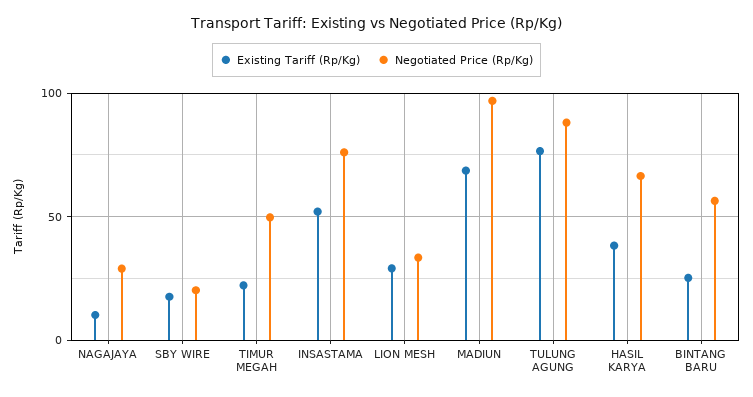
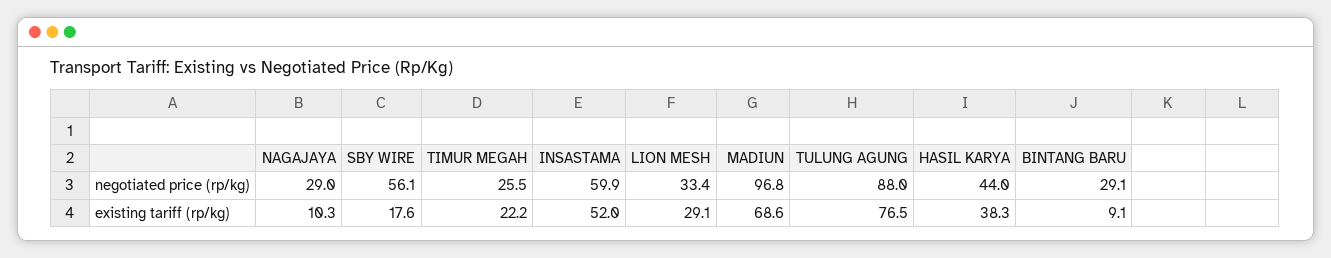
Negotiated Price (Rp/Kg), SBY WIRE: 20 -> 56.1
Negotiated Price (Rp/Kg), TIMUR MEGAH: 50 -> 25.5
Negotiated Price (Rp/Kg), INSASTAMA: 75 -> 59.9
Negotiated Price (Rp/Kg), HASIL KARYA: 65 -> 44
Existing Tariff (Rp/Kg), BINTANG BARU: 25 -> 9.1
Negotiated Price (Rp/Kg), BINTANG BARU: 55 -> 29.1

